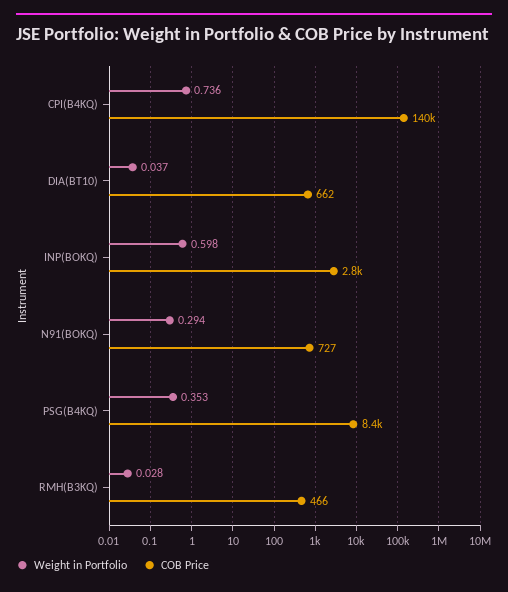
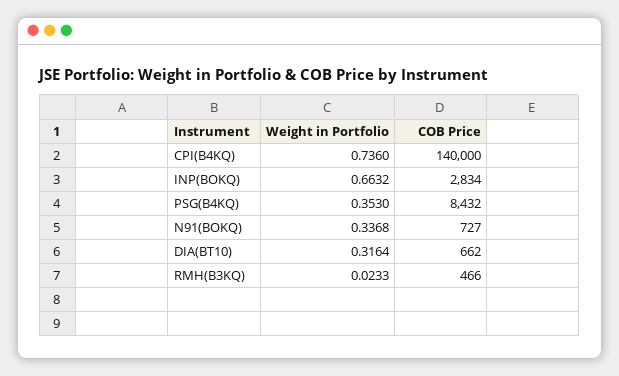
Weight in Portfolio, DIA(BT10): 0.037 -> 0.3164
Weight in Portfolio, INP(BOKQ): 0.598 -> 0.6632
Weight in Portfolio, N91(BOKQ): 0.294 -> 0.3368
Weight in Portfolio, RMH(B3KQ): 0.028 -> 0.0233

